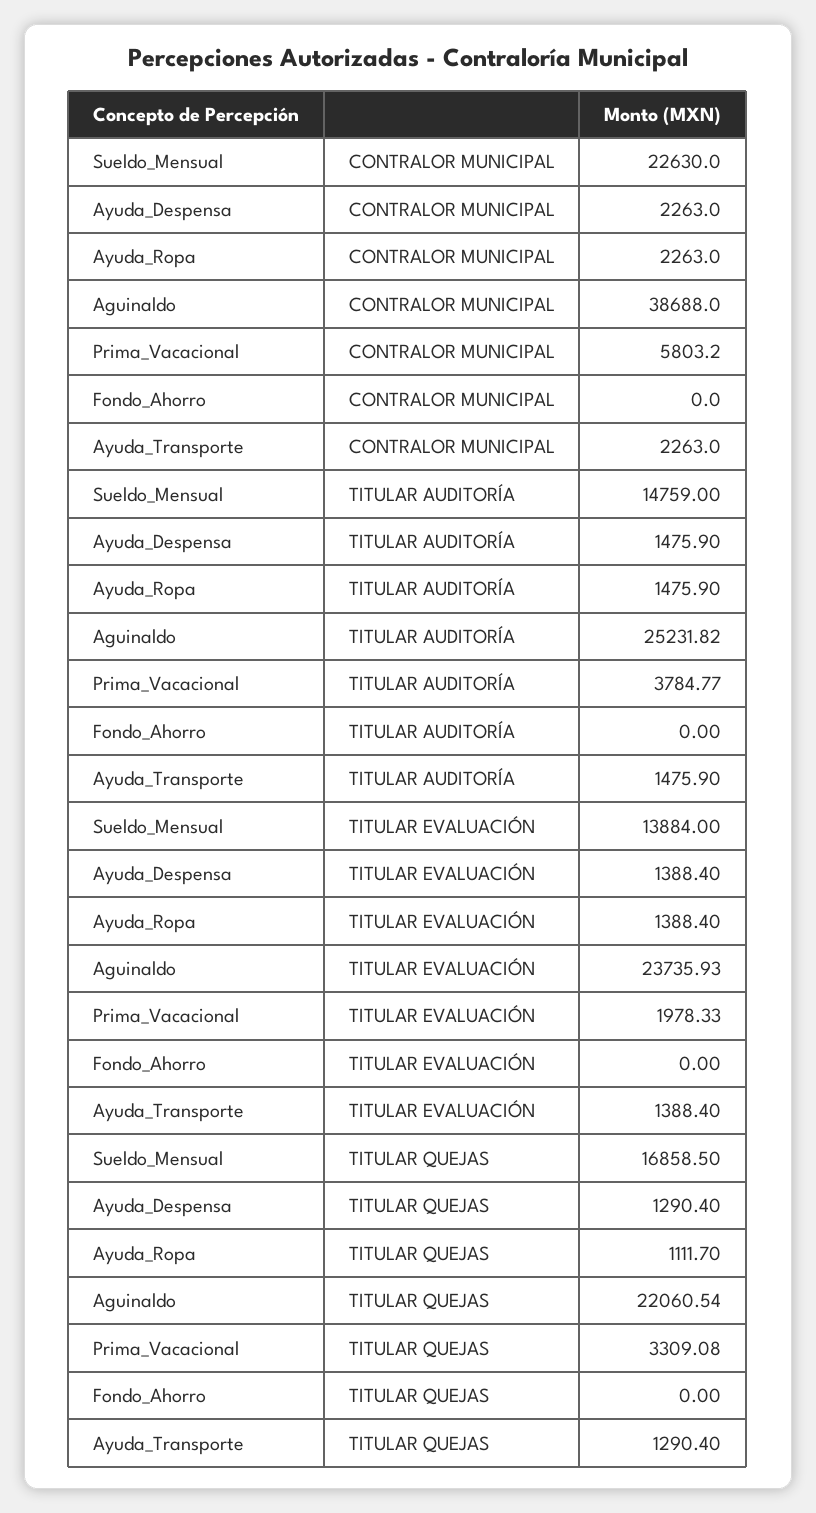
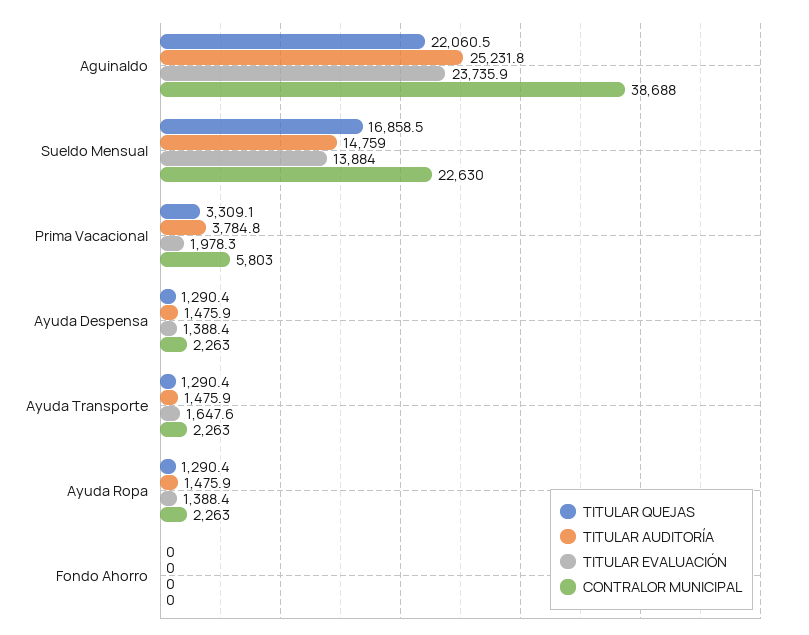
TITULAR EVALUACIÓN, Ayuda_Transporte: 1388.4 -> 1647.6
TITULAR QUEJAS, Ayuda_Ropa: 1111.7 -> 1290.4

